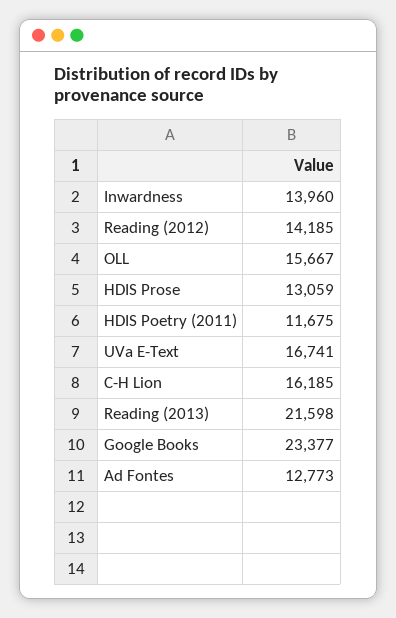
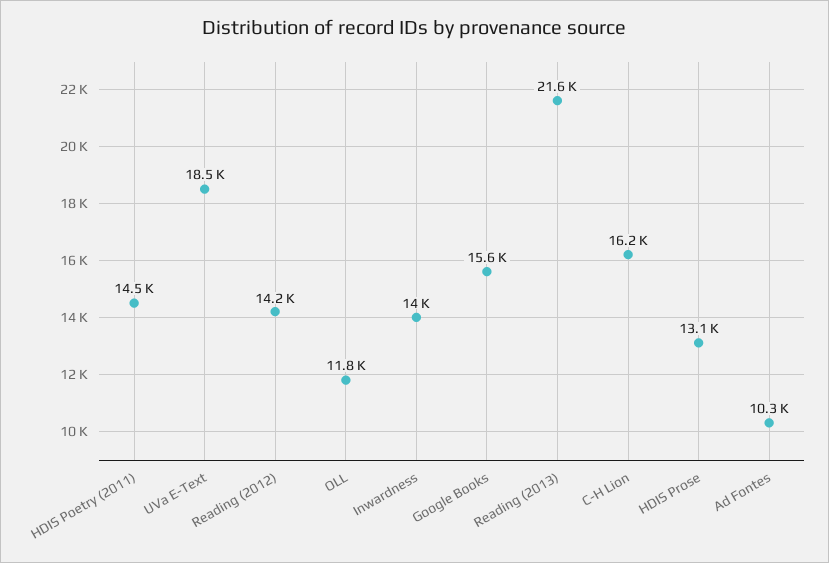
OLL: 15667 -> 11800
HDIS Poetry (2011): 11675 -> 14500
UVa E-Text: 16741 -> 18500
Google Books: 23377 -> 15600
Ad Fontes: 12773 -> 10300

